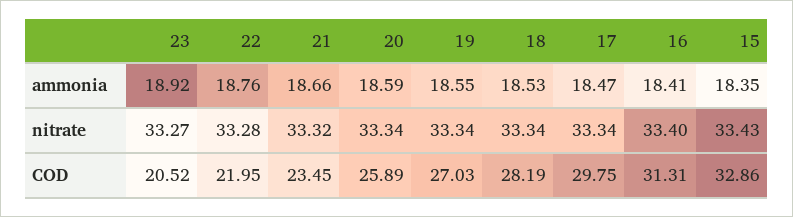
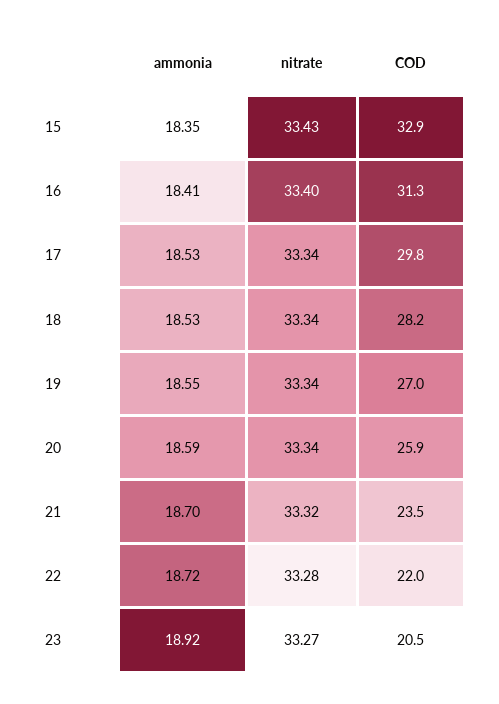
22, ammonia: 18.76 -> 18.72
21, ammonia: 18.66 -> 18.7
17, ammonia: 18.47 -> 18.53

